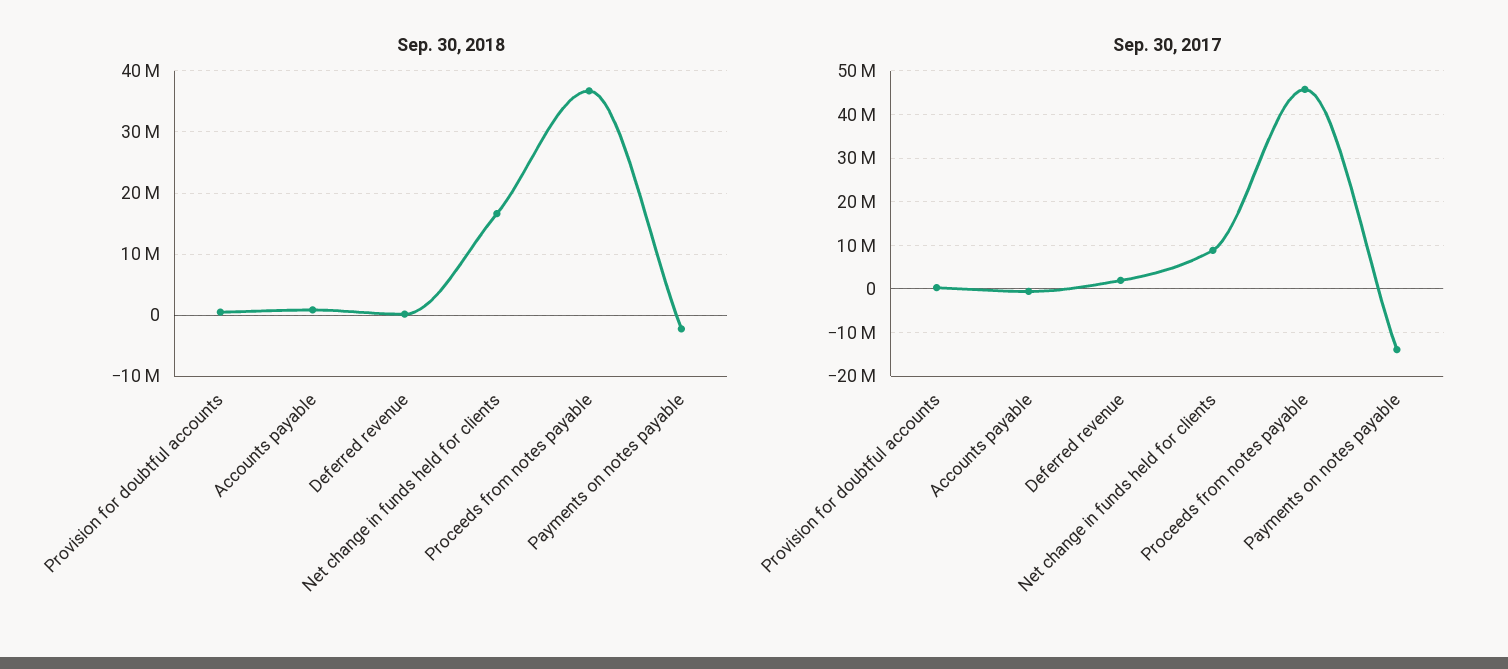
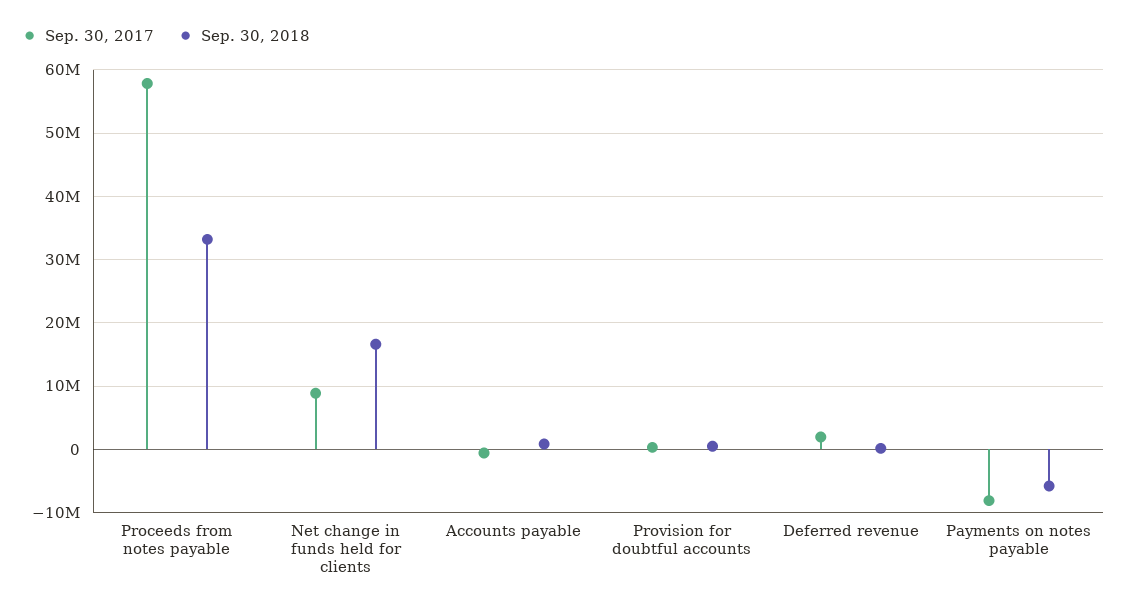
Sep. 30, 2018, Proceeds from notes payable: 37000000 -> 33000000
Sep. 30, 2018, Payments on notes payable: -2000000 -> -6000000
Sep. 30, 2017, Proceeds from notes payable: 46000000 -> 58000000
Sep. 30, 2017, Payments on notes payable: -14000000 -> -8000000

